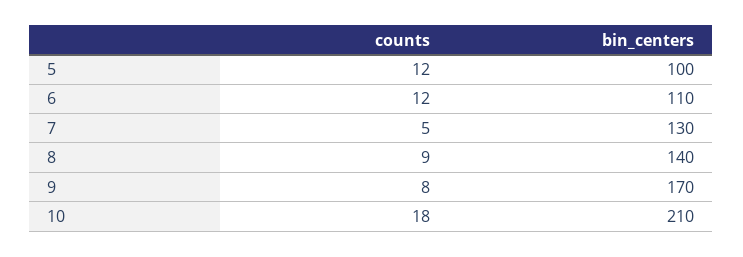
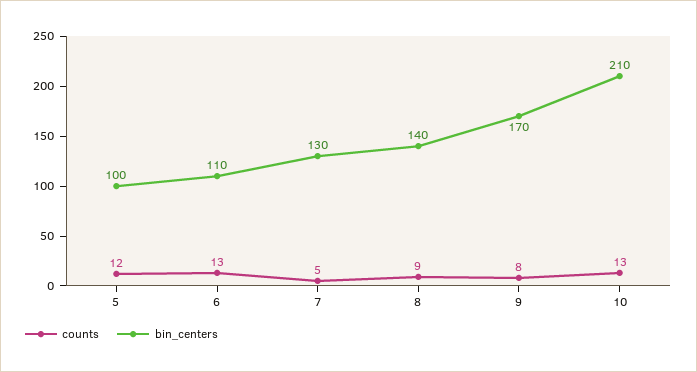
counts, 6: 12 -> 13
counts, 10: 18 -> 13

